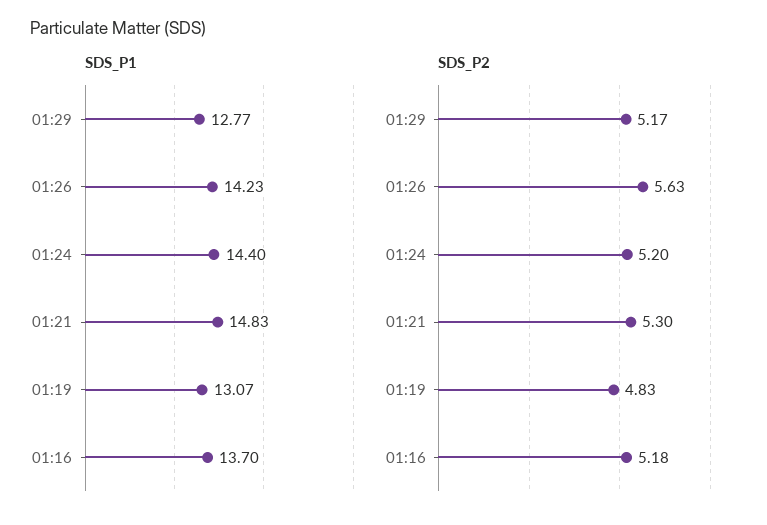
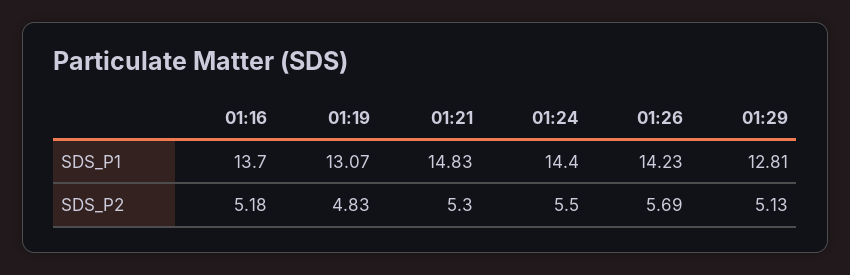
SDS_P1, 01:29: 12.77 -> 12.81
SDS_P2, 01:29: 5.17 -> 5.13
SDS_P2, 01:26: 5.63 -> 5.69
SDS_P2, 01:24: 5.2 -> 5.5

